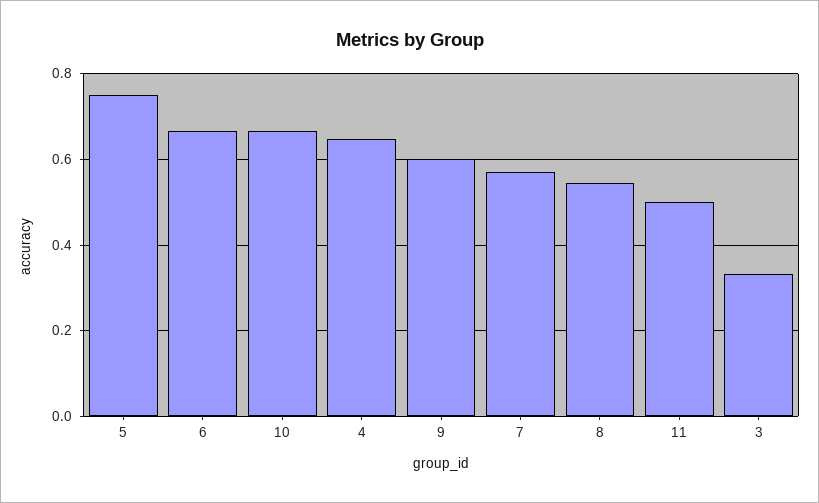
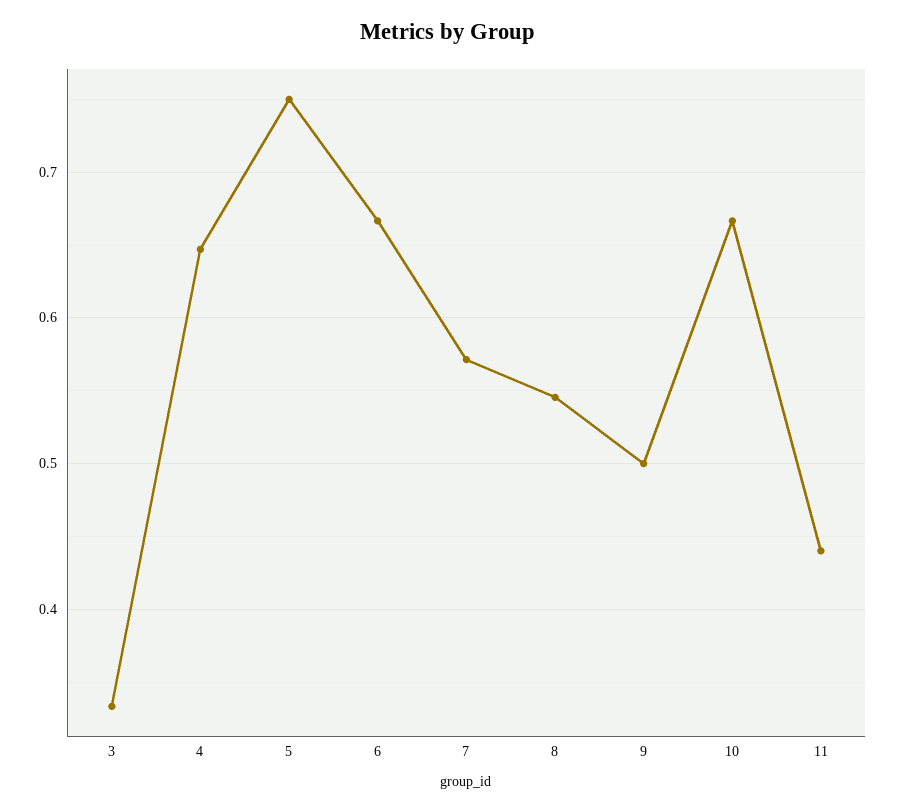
9: 0.6 -> 0.5
11: 0.5 -> 0.44

